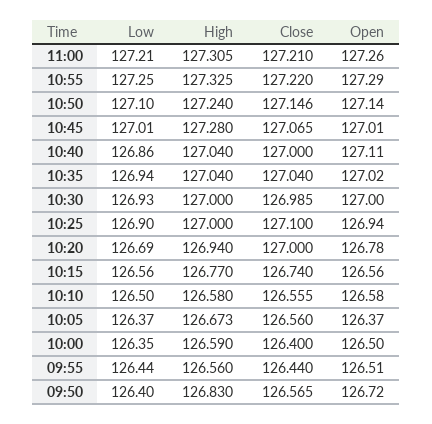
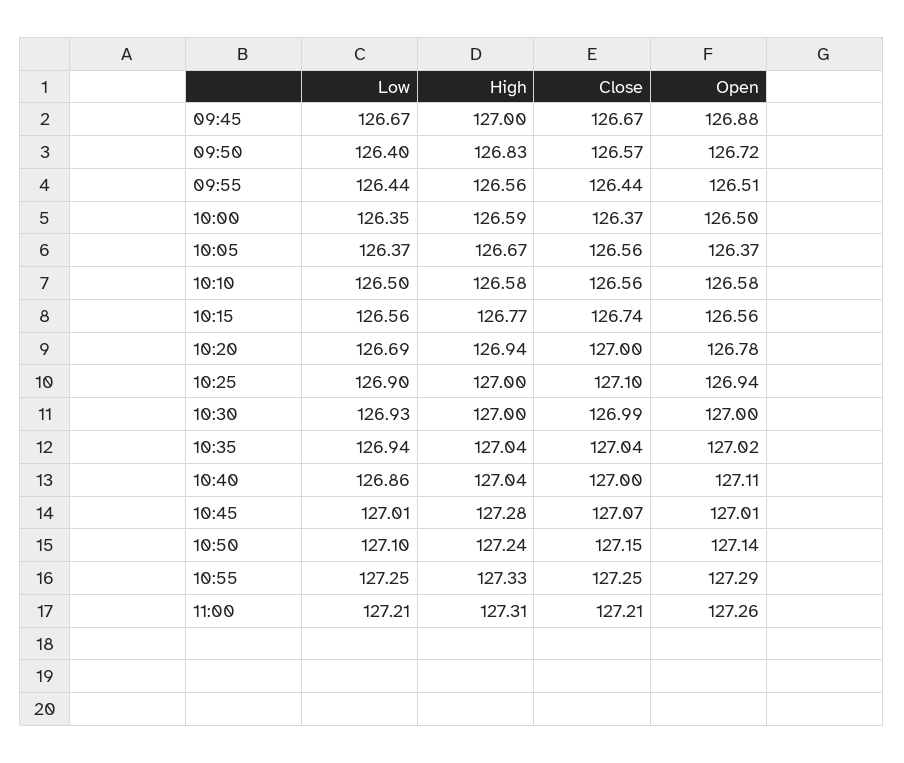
Close, 10:55: 127.22 -> 127.25
Close, 10:00: 126.4 -> 126.37
Low, 09:45: none -> 126.67
High, 09:45: none -> 127
Close, 09:45: none -> 126.67
Open, 09:45: none -> 126.88

